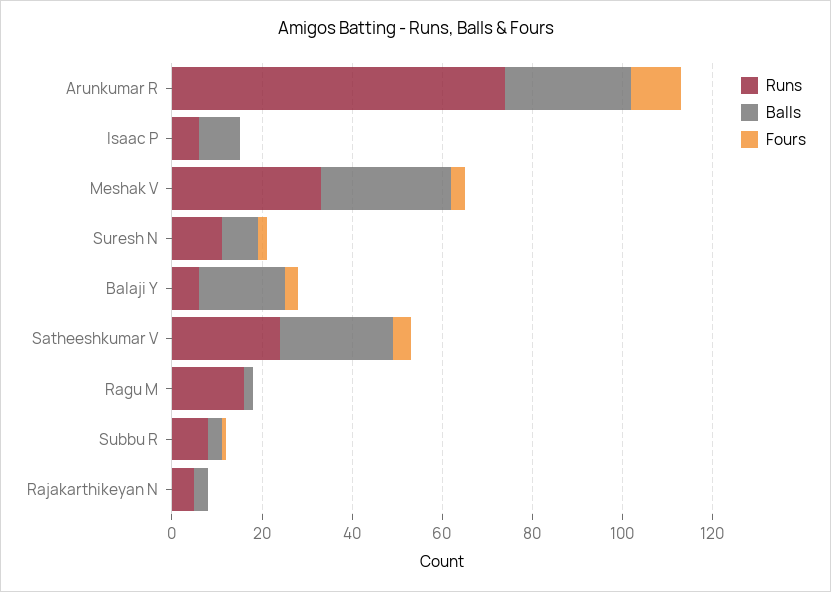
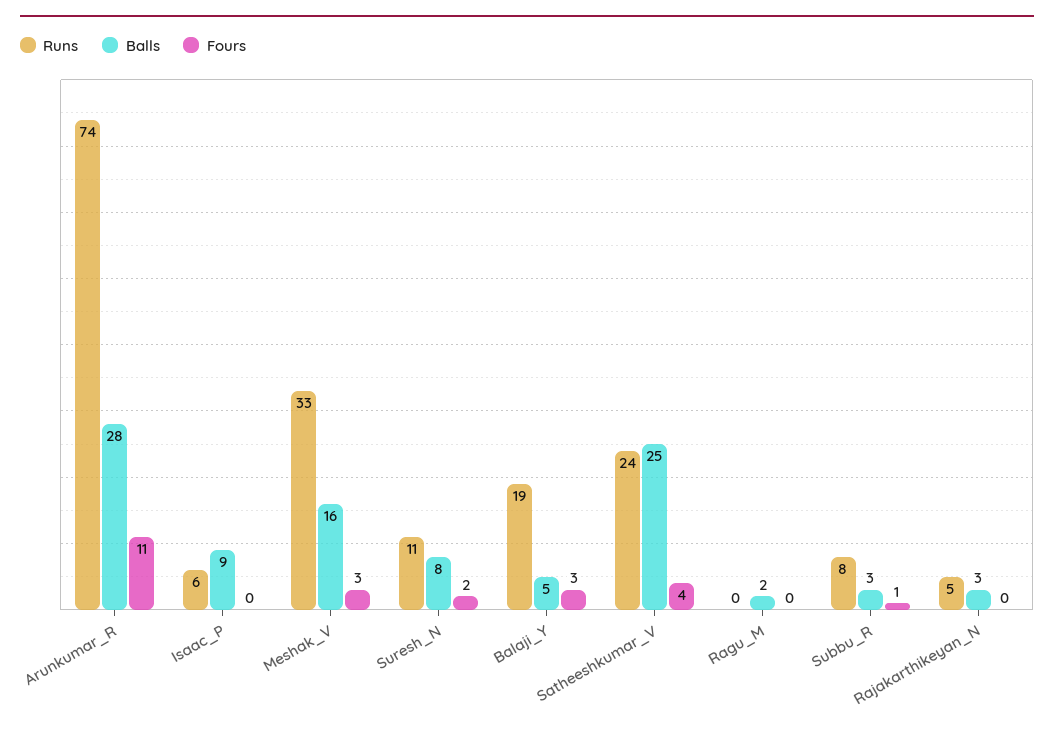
Balls, Meshak V: 30 -> 16
Runs, Balaji Y: 5 -> 19
Balls, Balaji Y: 20 -> 5
Runs, Ragu M: 15 -> 0

